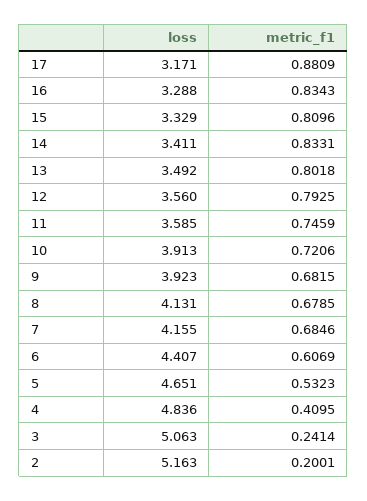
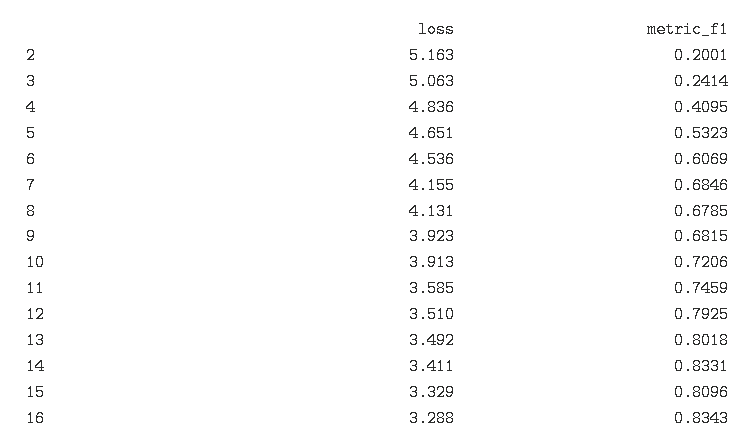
loss, 17: 3.171 -> none
metric_f1, 17: 0.8809 -> none
loss, 12: 3.56 -> 3.51
loss, 6: 4.407 -> 4.536

